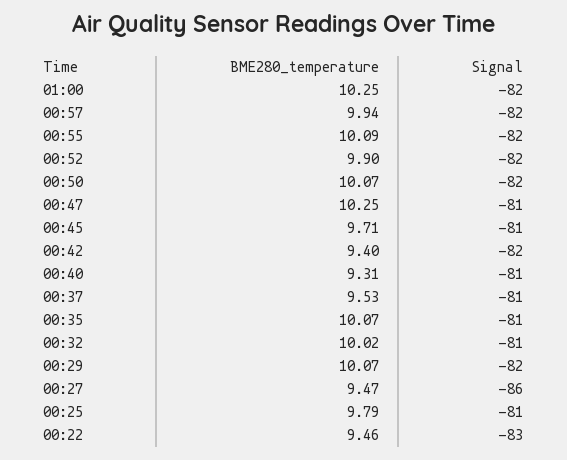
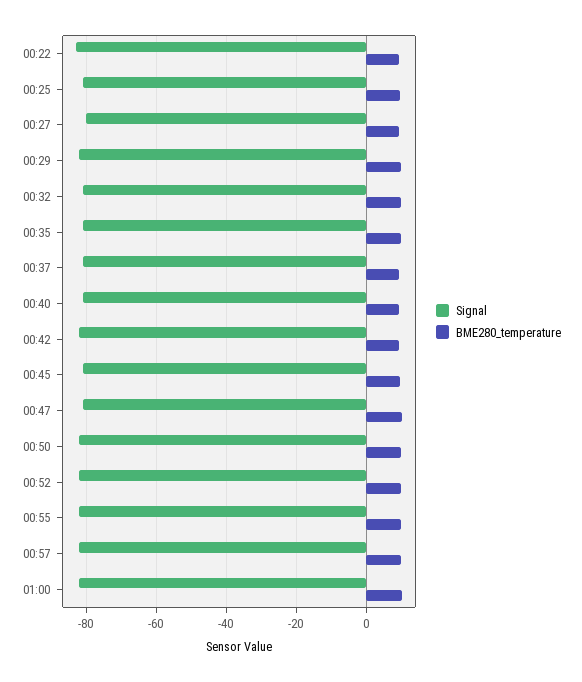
Signal, 00:27: -86 -> -80

